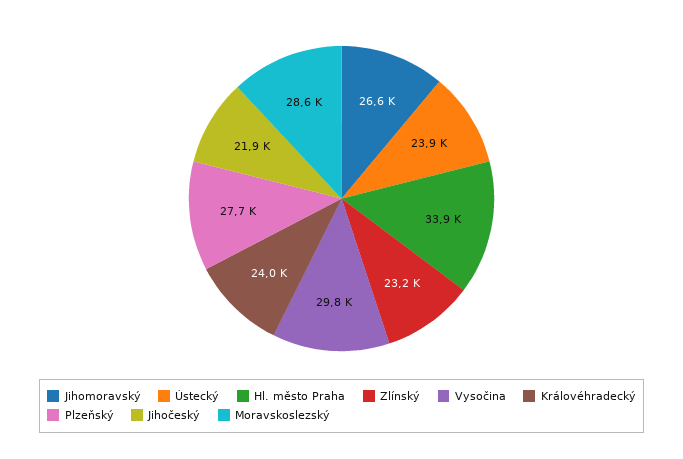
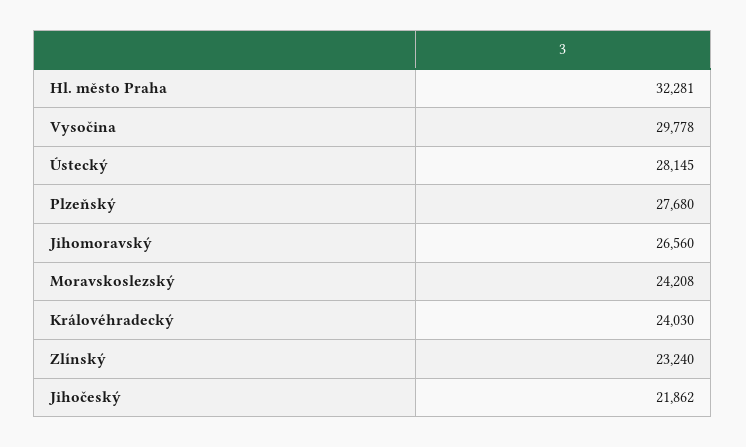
Ústecký: 23900 -> 28145
Hl. město Praha: 33900 -> 32281
Moravskoslezský: 28600 -> 24208

